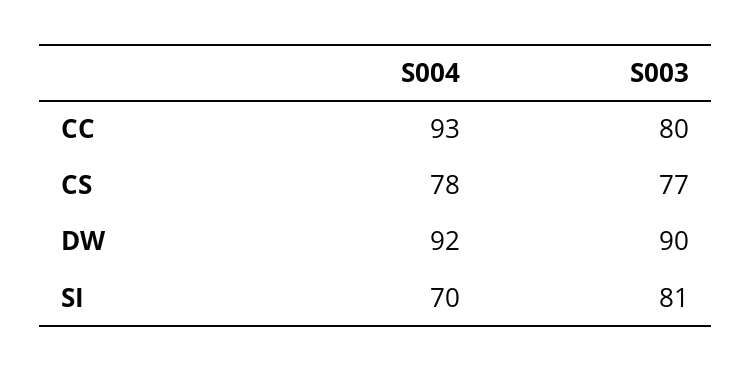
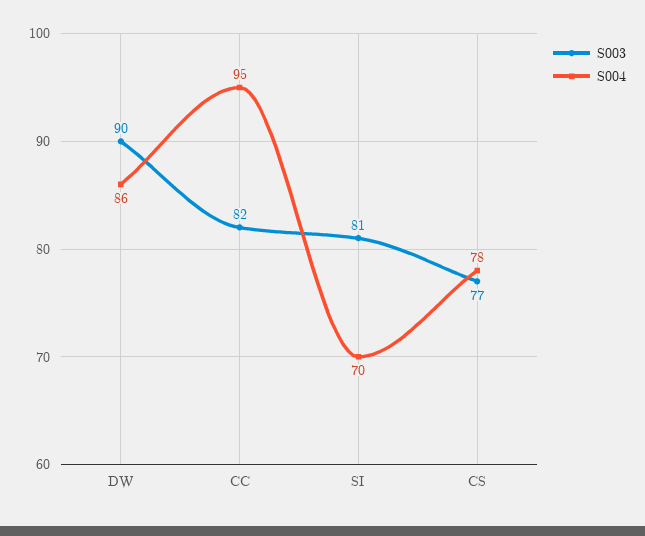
S004, CC: 93 -> 95
S003, CC: 80 -> 82
S004, DW: 92 -> 86

